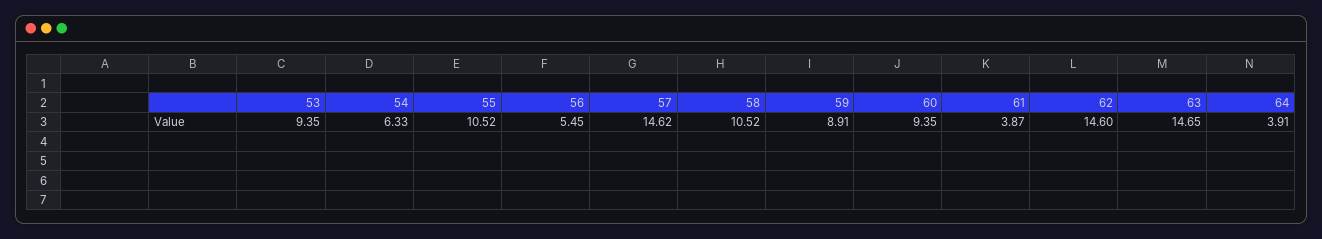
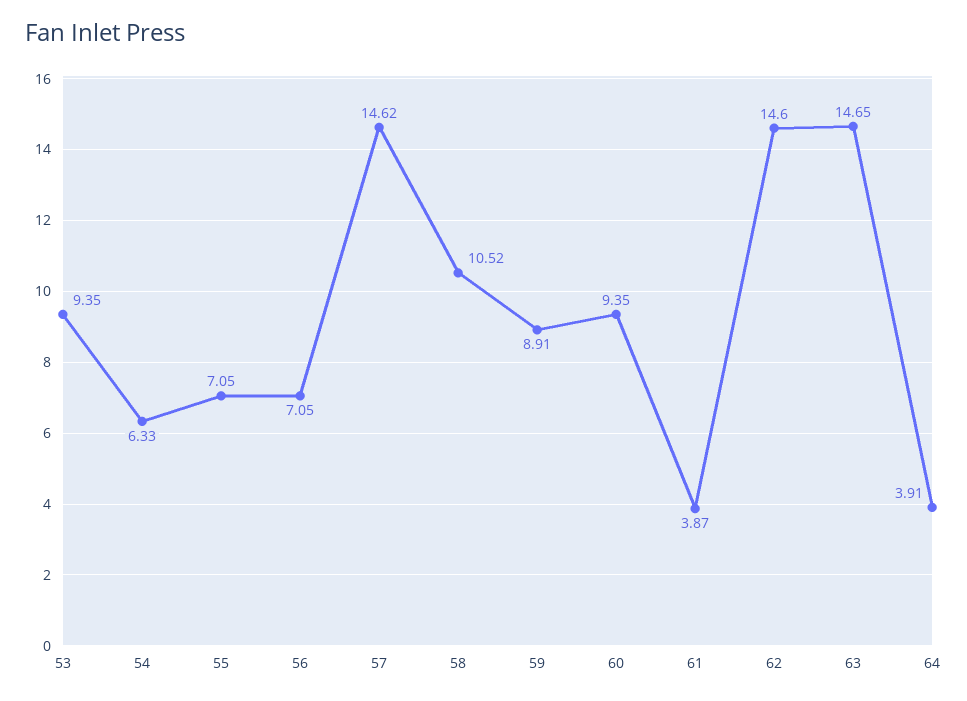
55: 10.52 -> 7.05
56: 5.45 -> 7.05

